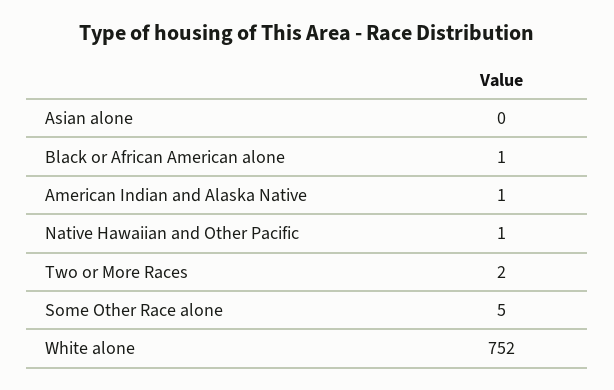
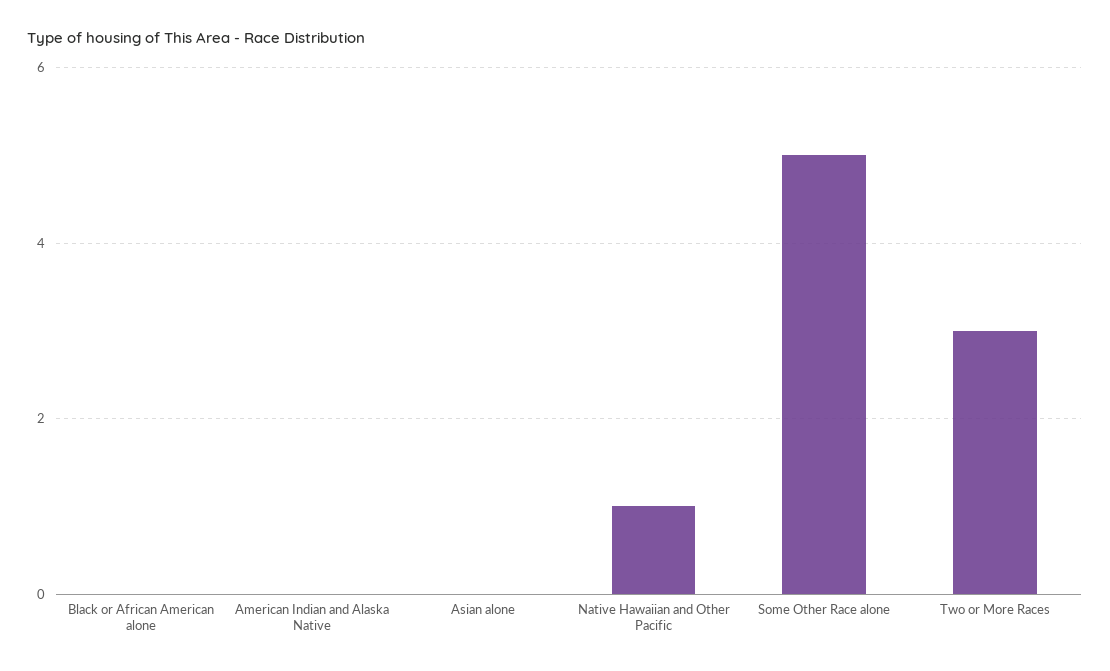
Black or African American alone: 1 -> 0
American Indian and Alaska Native: 1 -> 0
Two or More Races: 2 -> 3
White alone: 752 -> none

